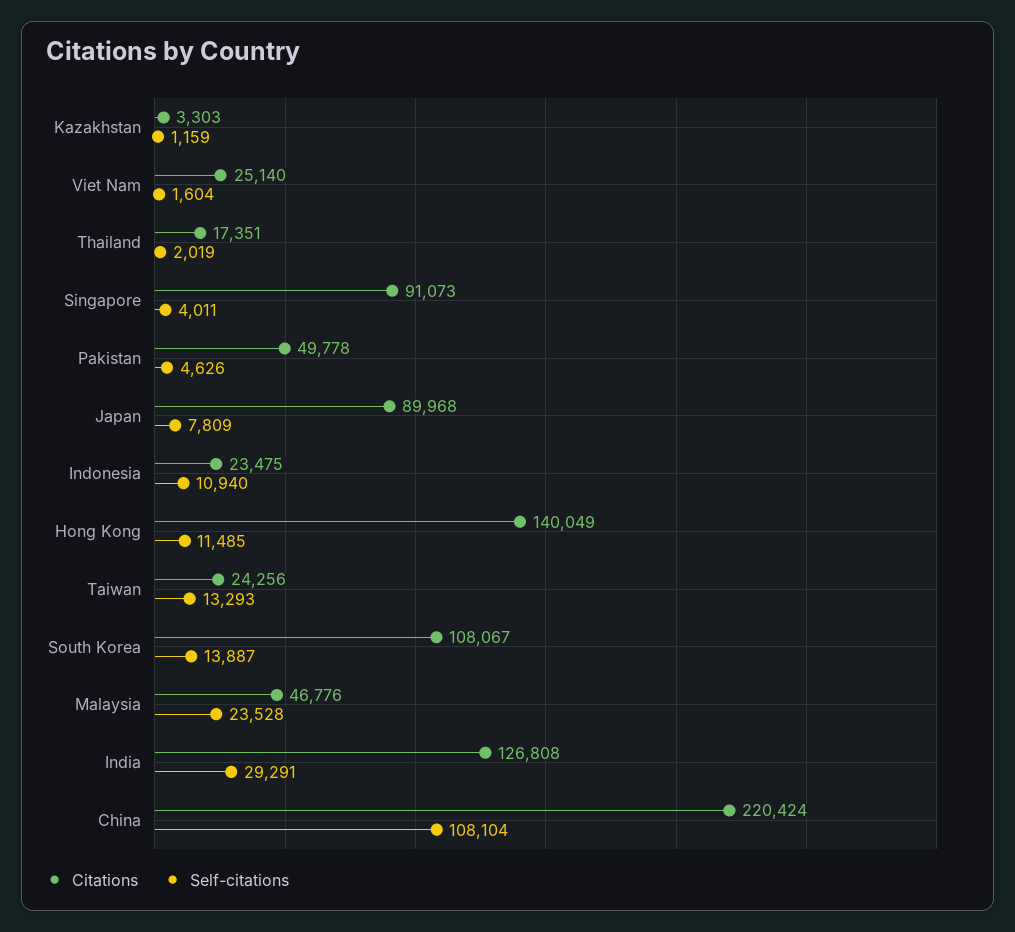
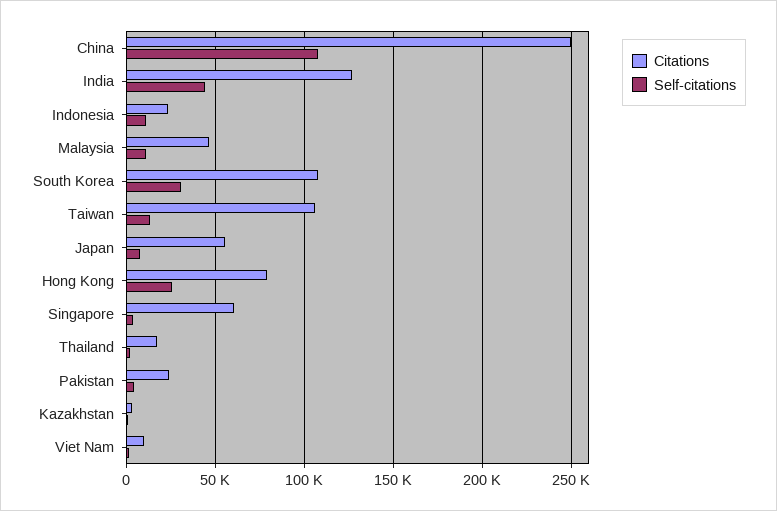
Citations, Viet Nam: 25140 -> 10000
Citations, Singapore: 91073 -> 60000
Citations, Pakistan: 49778 -> 25000
Citations, Japan: 89968 -> 55000
Citations, Hong Kong: 140049 -> 80000
Self-citations, Hong Kong: 11485 -> 25000
Citations, Taiwan: 24256 -> 105000
Self-citations, South Korea: 13887 -> 30000
Self-citations, Malaysia: 23528 -> 10000
Self-citations, India: 29291 -> 45000
Citations, China: 220424 -> 250000

